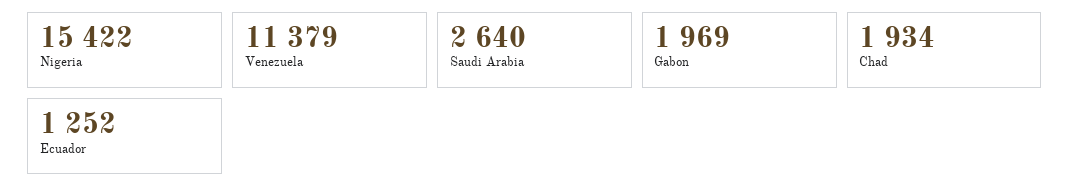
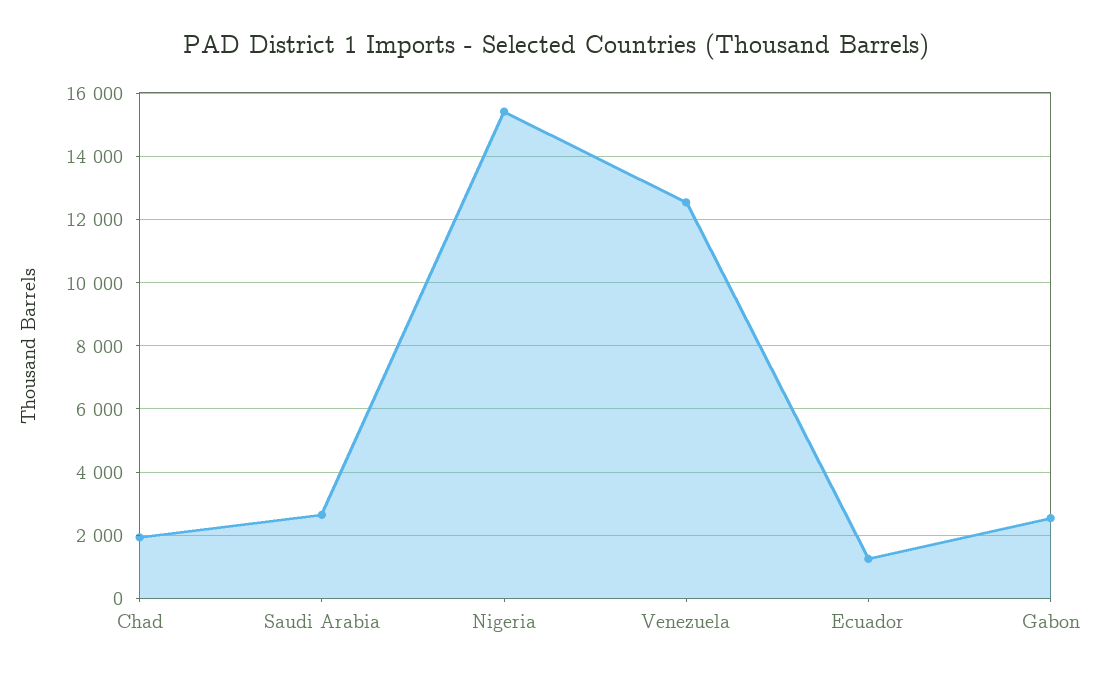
Venezuela: 11379 -> 12600
Gabon: 1969 -> 2600

